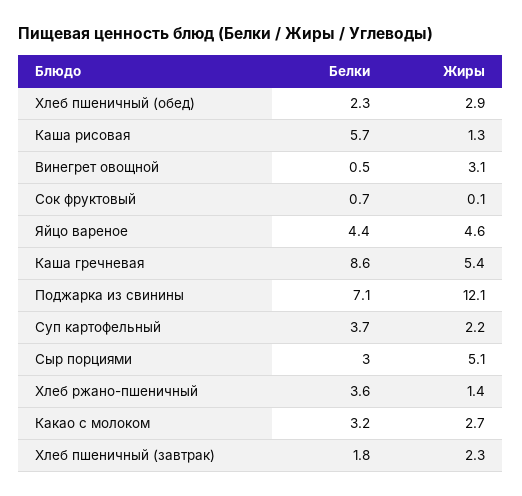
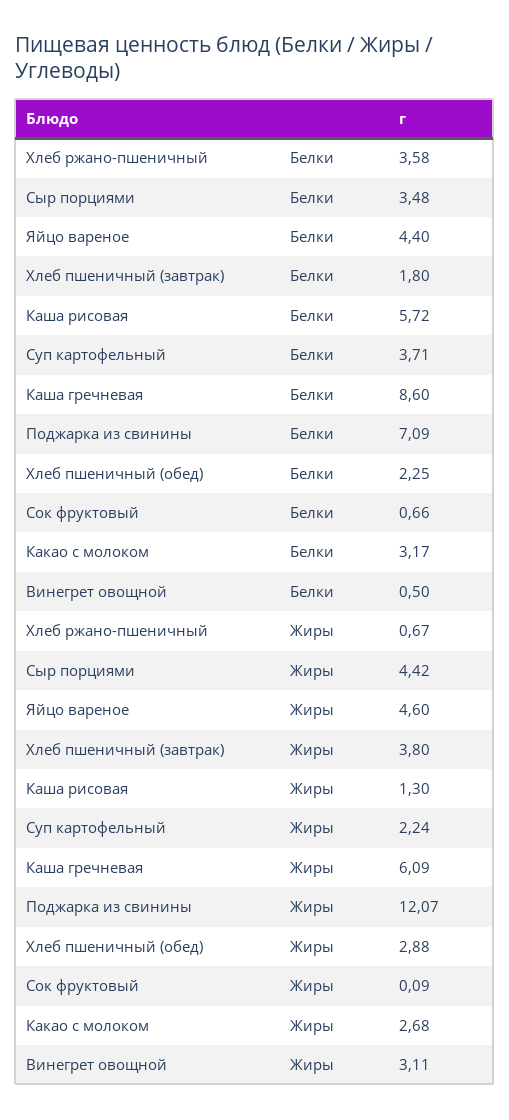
Жиры, Каша гречневая: 5.4 -> 6.09
Белки, Сыр порциями: 3 -> 3.48
Жиры, Сыр порциями: 5.1 -> 4.42
Жиры, Хлеб ржано-пшеничный: 1.4 -> 0.67
Жиры, Хлеб пшеничный (завтрак): 2.3 -> 3.8

